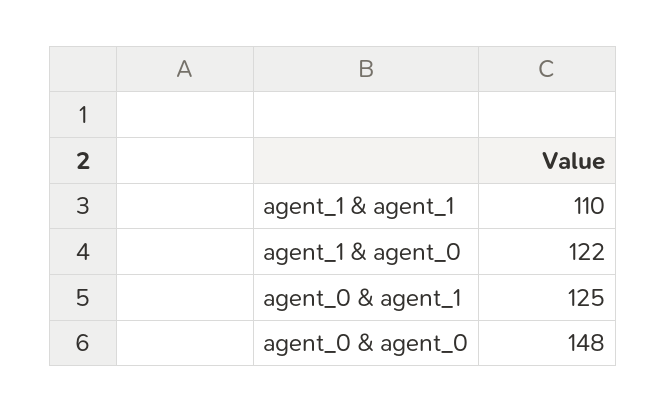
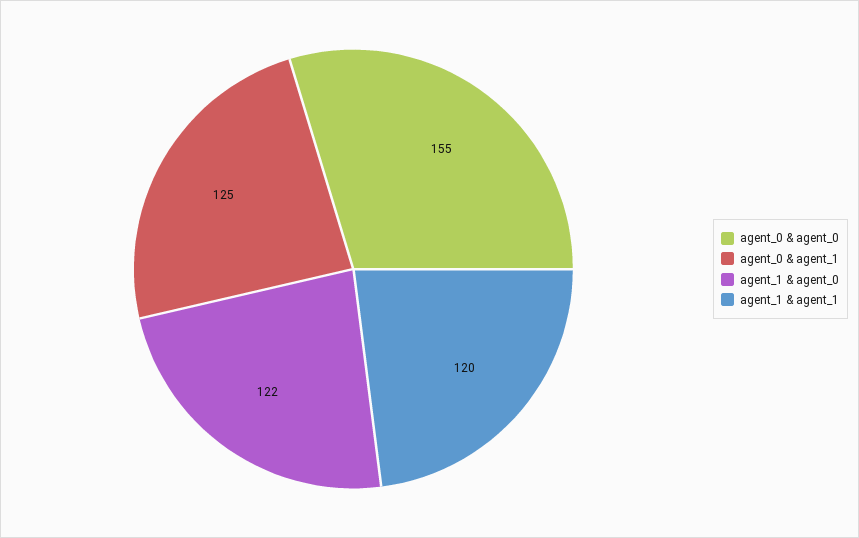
agent_1 & agent_1: 110 -> 120
agent_0 & agent_0: 148 -> 155

